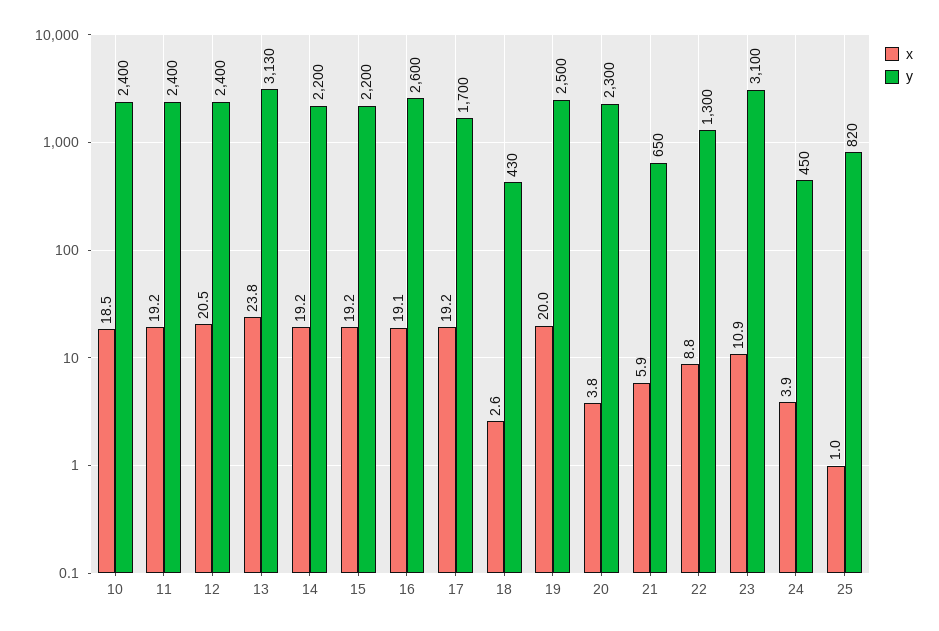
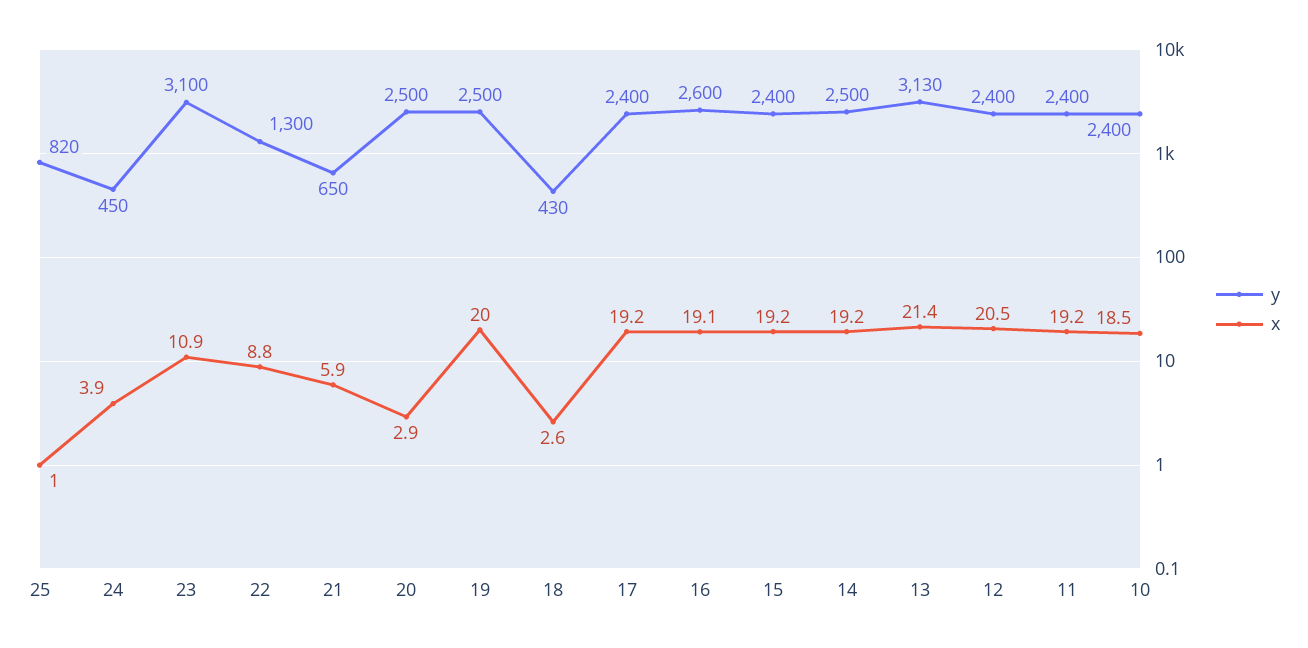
x, 13: 23.8 -> 21.4
y, 14: 2200 -> 2500
y, 15: 2200 -> 2400
y, 17: 1700 -> 2400
x, 20: 3.8 -> 2.9
y, 20: 2300 -> 2500

